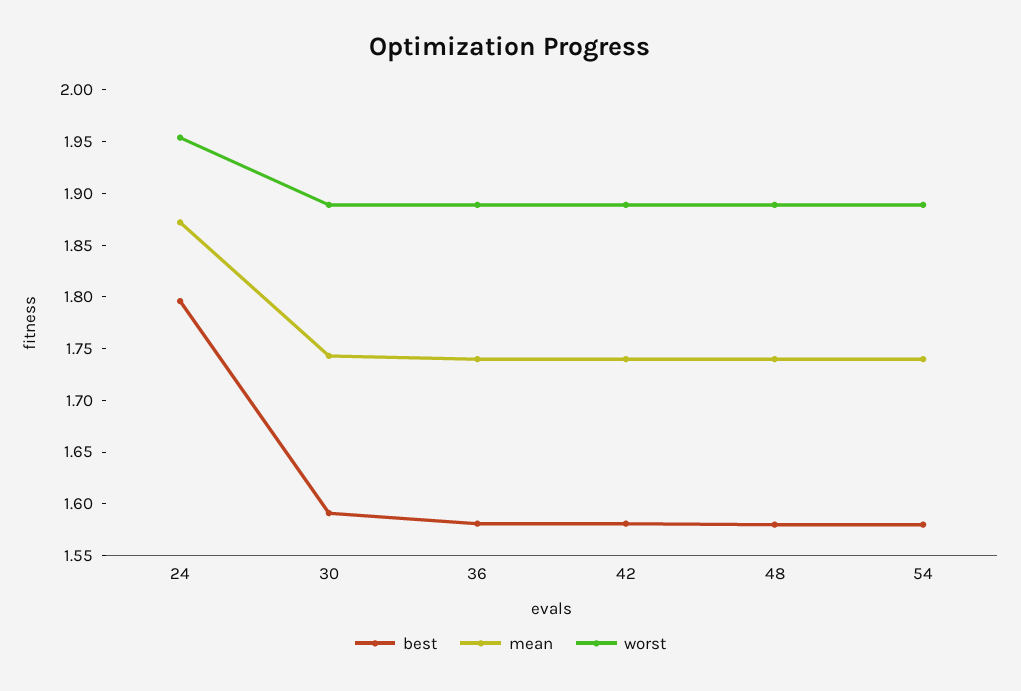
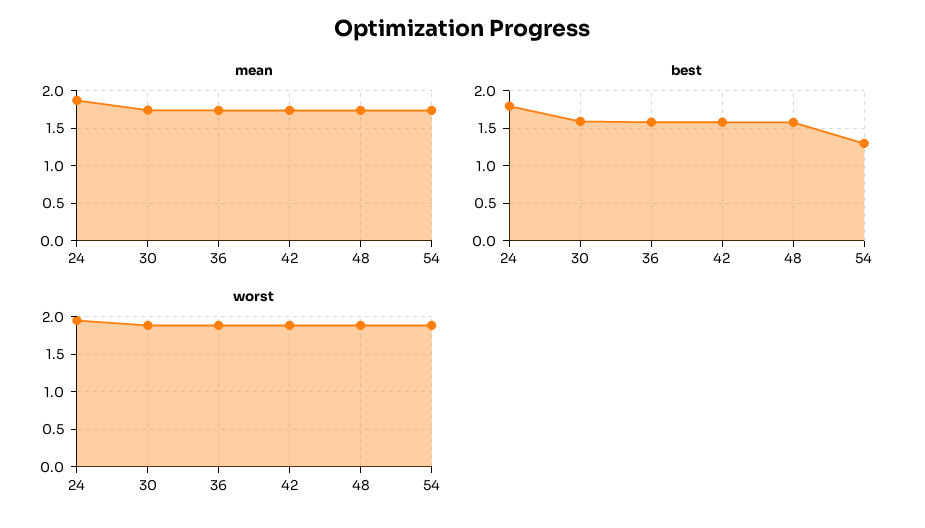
best, 54: 1.58 -> 1.3

